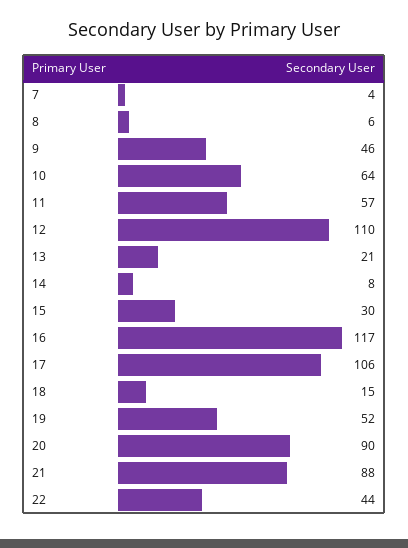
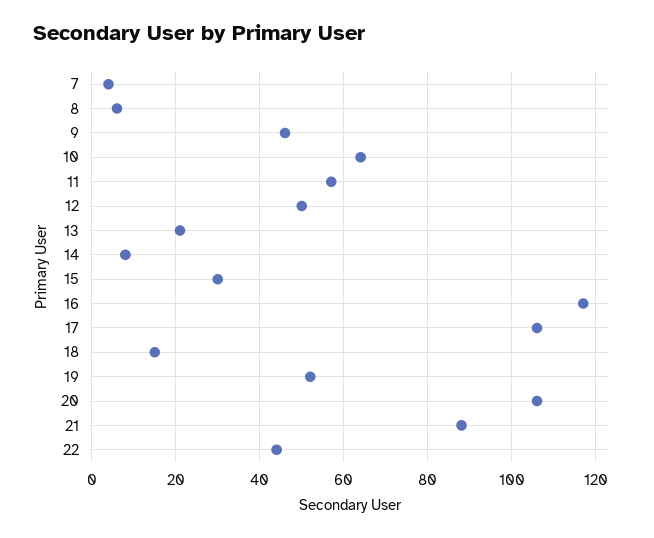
12: 110 -> 50
20: 90 -> 105

